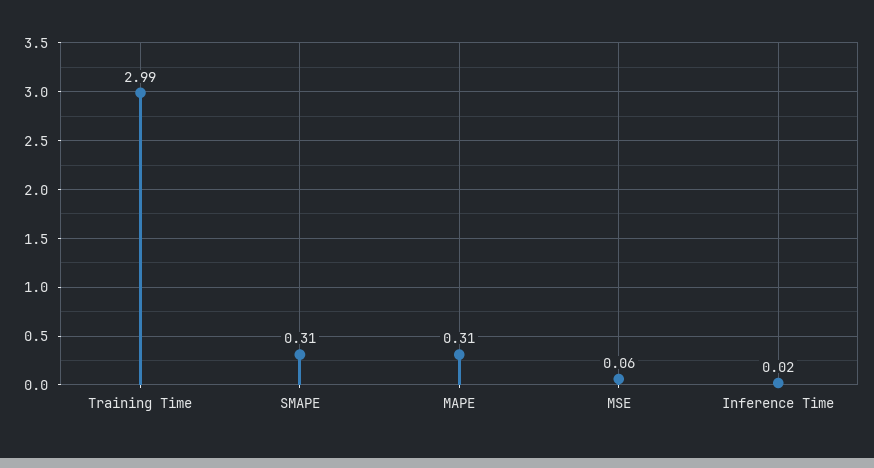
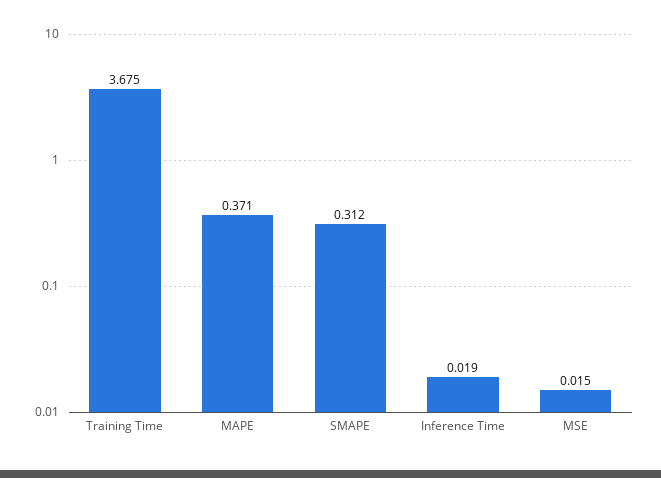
Training Time: 2.99 -> 3.675
MAPE: 0.31 -> 0.371
MSE: 0.06 -> 0.015

